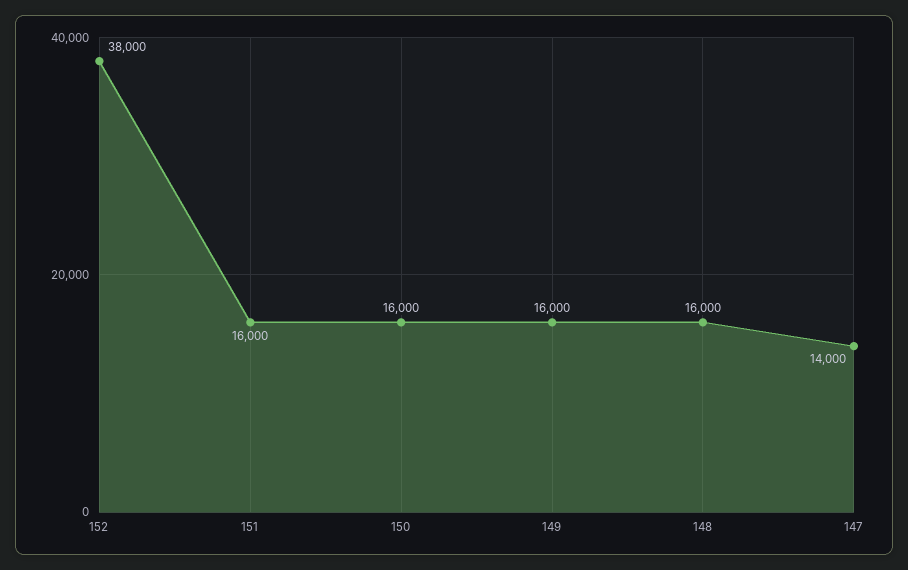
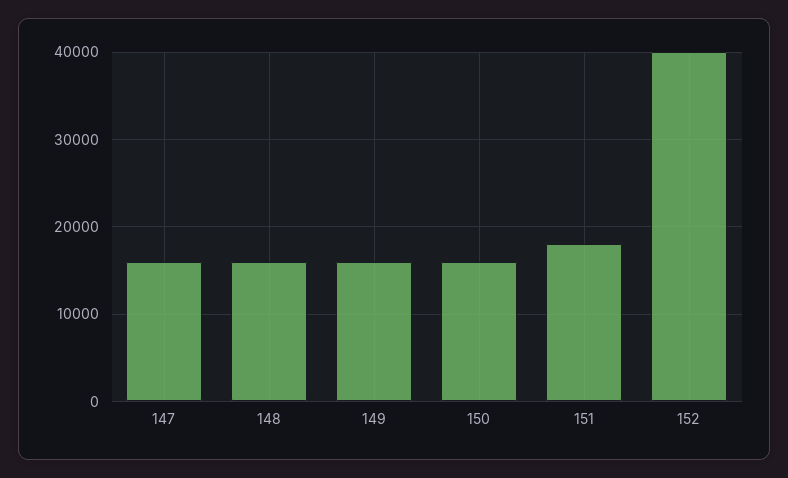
152: 38000 -> 40000
151: 16000 -> 18000
147: 14000 -> 16000

